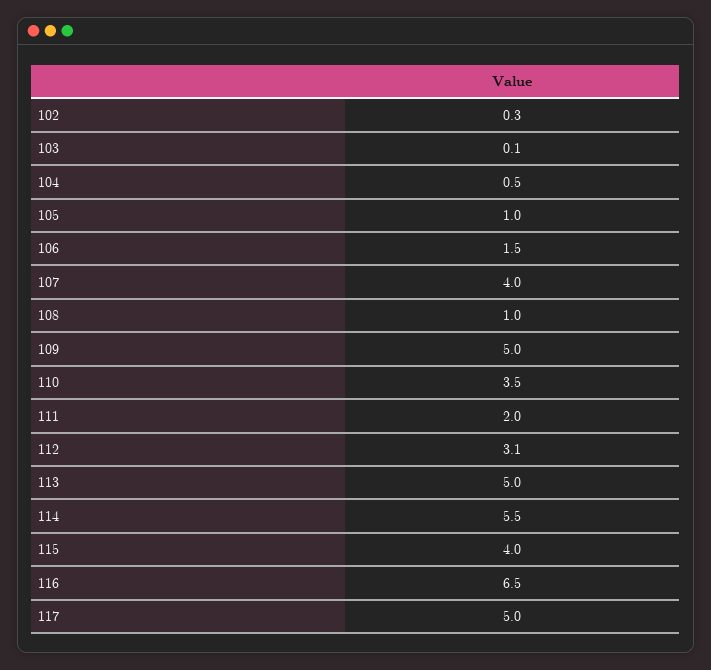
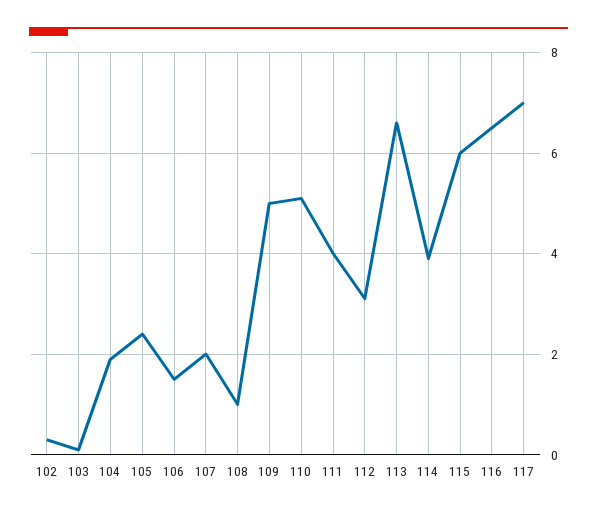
104: 0.5 -> 2
105: 1 -> 2.5
107: 4 -> 2
110: 3.5 -> 5
111: 2 -> 4
113: 5 -> 6.5
114: 5.5 -> 4
115: 4 -> 6
117: 5 -> 7

